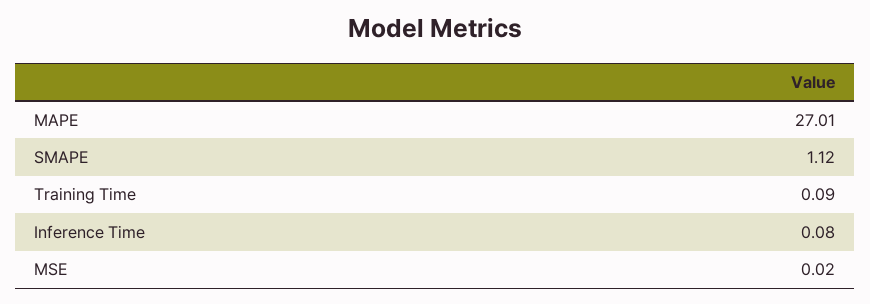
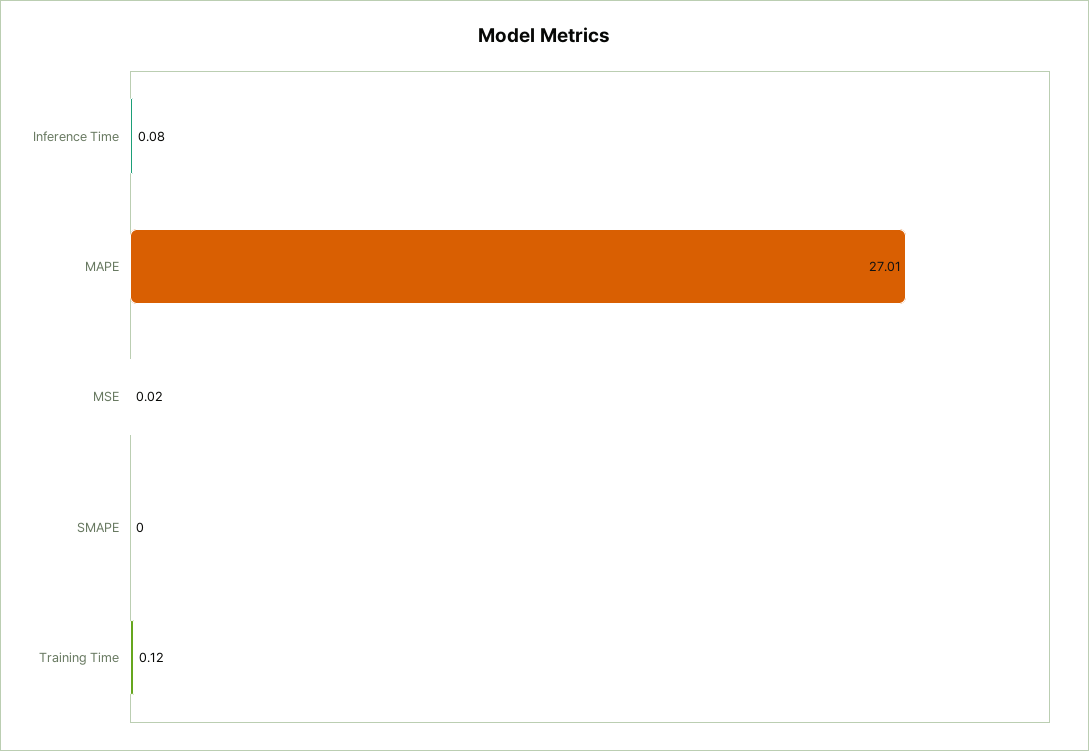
SMAPE: 1.12 -> 0
Training Time: 0.09 -> 0.12

